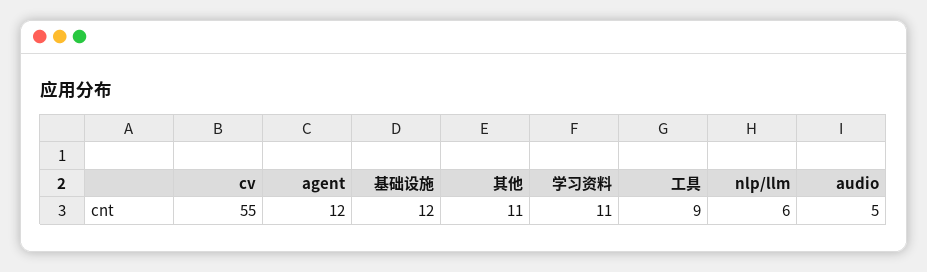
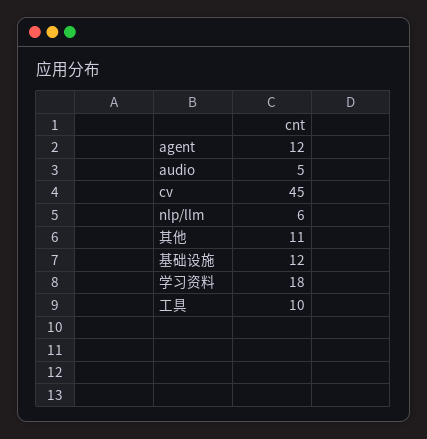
cv: 55 -> 45
学习资料: 11 -> 18
工具: 9 -> 10

